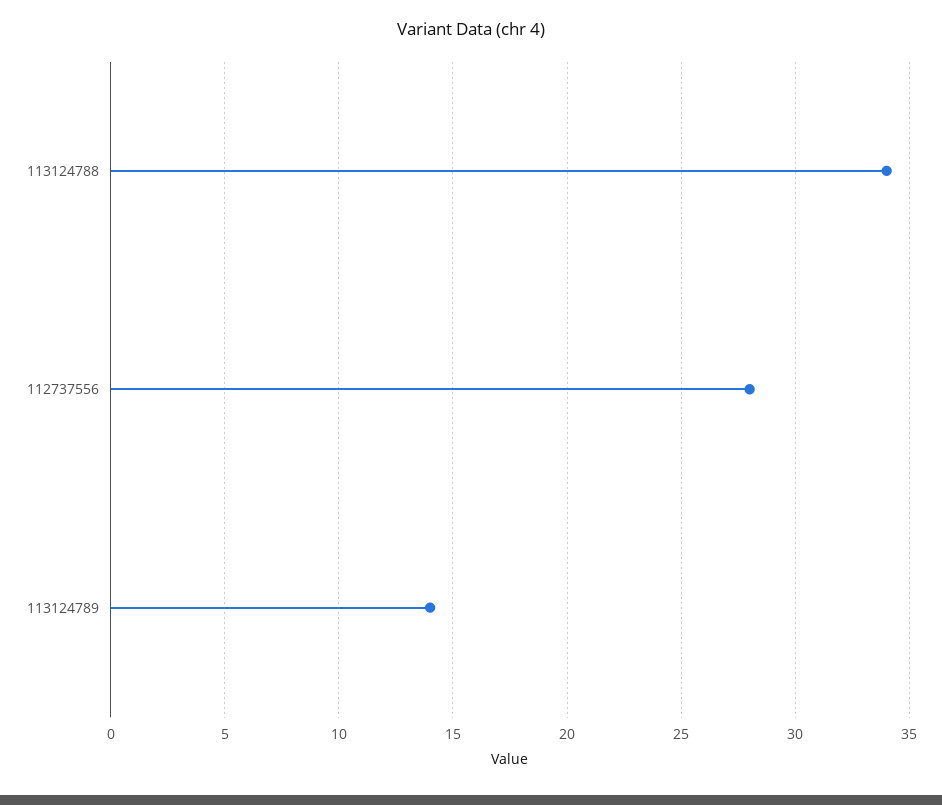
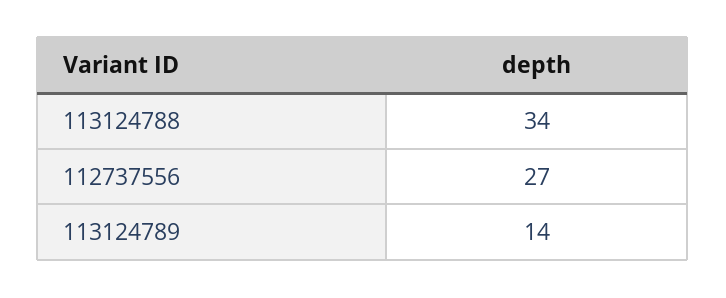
112737556: 28 -> 27

